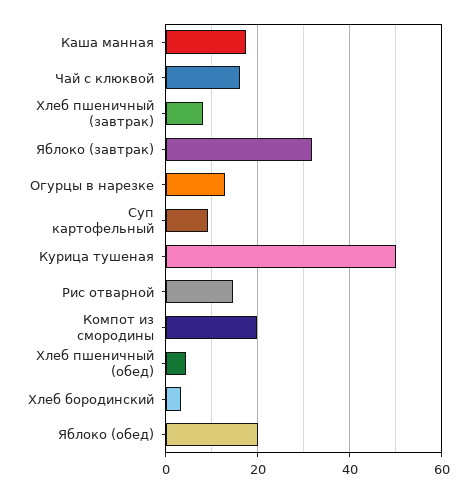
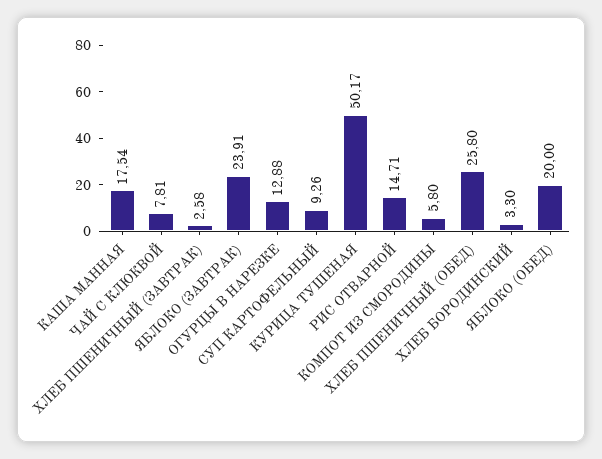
Чай с клюквой: 16 -> 7.81
Хлеб пшеничный (завтрак): 8 -> 2.58
Яблоко (завтрак): 32 -> 23.91
Компот из смородины: 20 -> 5.8
Хлеб пшеничный (обед): 4 -> 25.8

